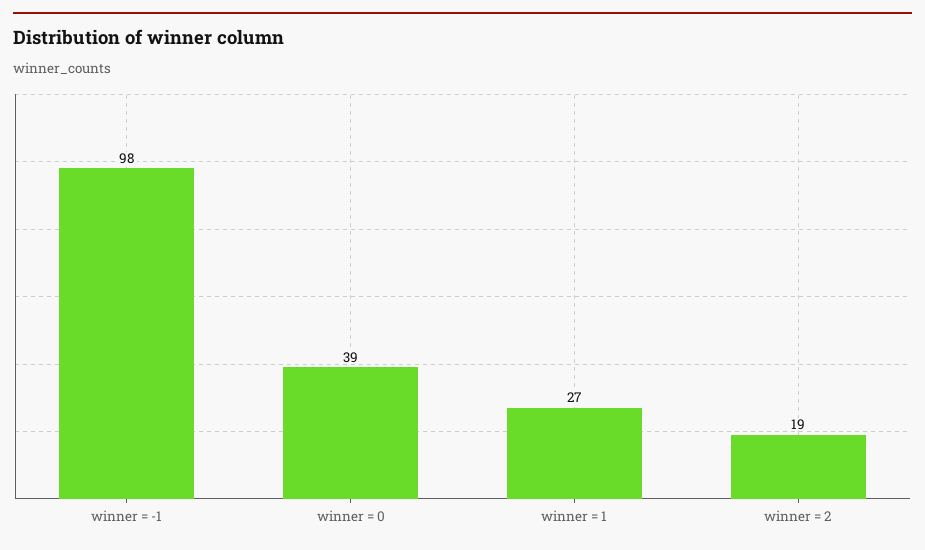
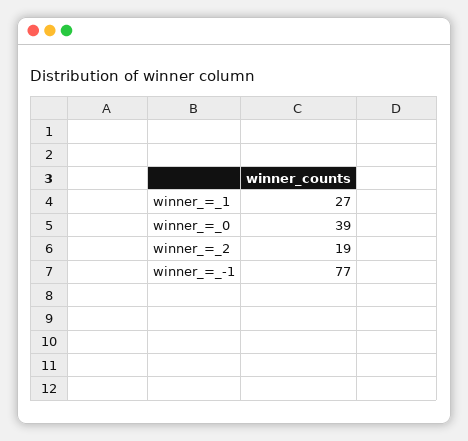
winner = -1: 98 -> 77

